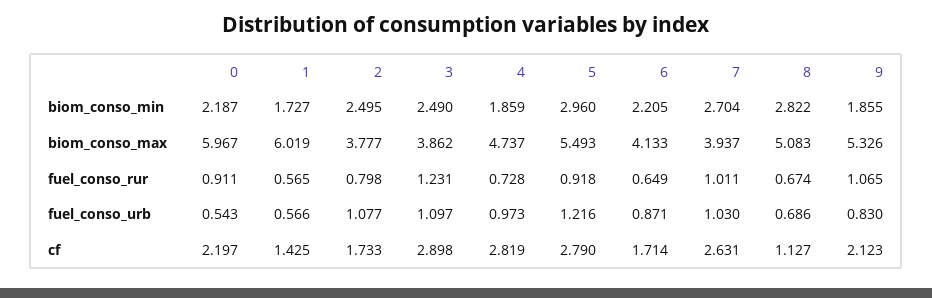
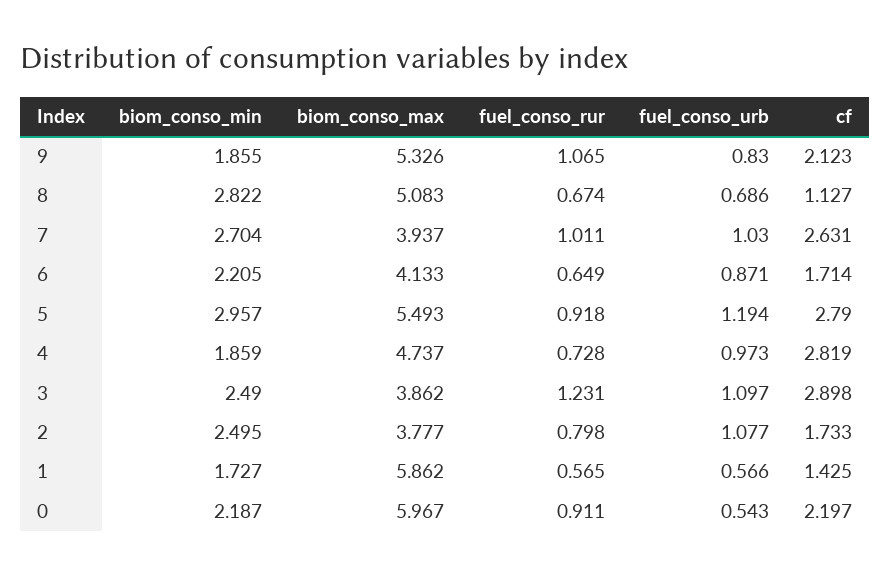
5, biom_conso_min: 2.96 -> 2.957
1, biom_conso_max: 6.019 -> 5.862
5, fuel_conso_urb: 1.216 -> 1.194

